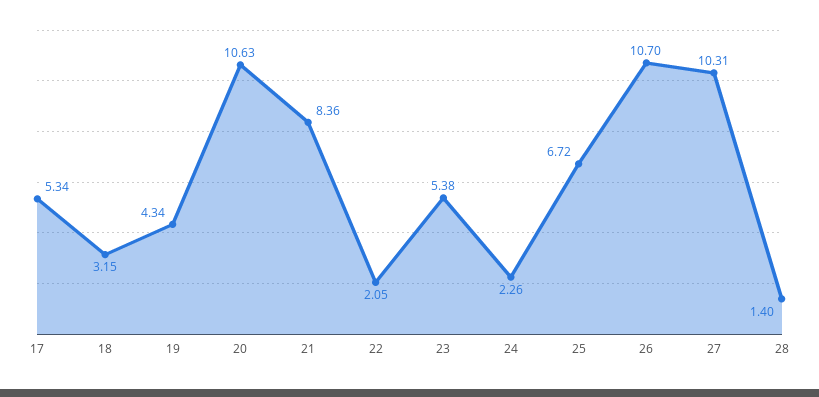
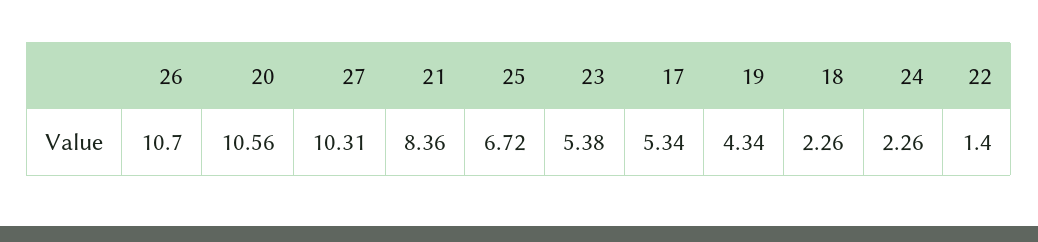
18: 3.15 -> 2.26
20: 10.63 -> 10.56
22: 2.05 -> 1.4
28: 1.4 -> none

